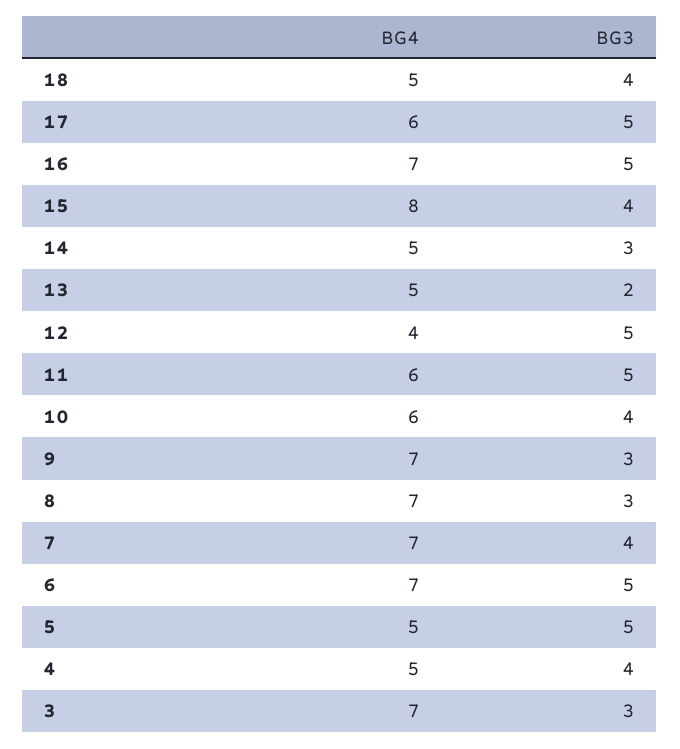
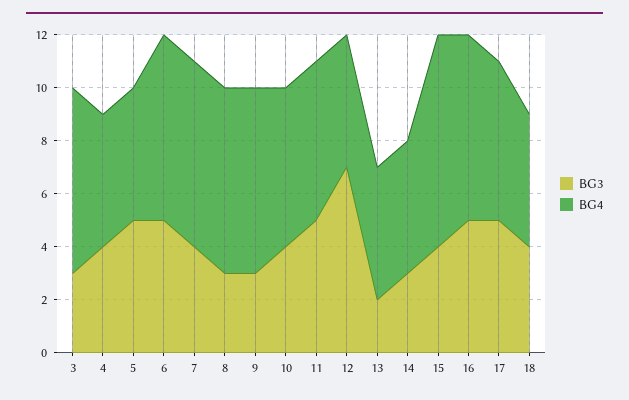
BG4, 12: 4 -> 5
BG3, 12: 5 -> 7

